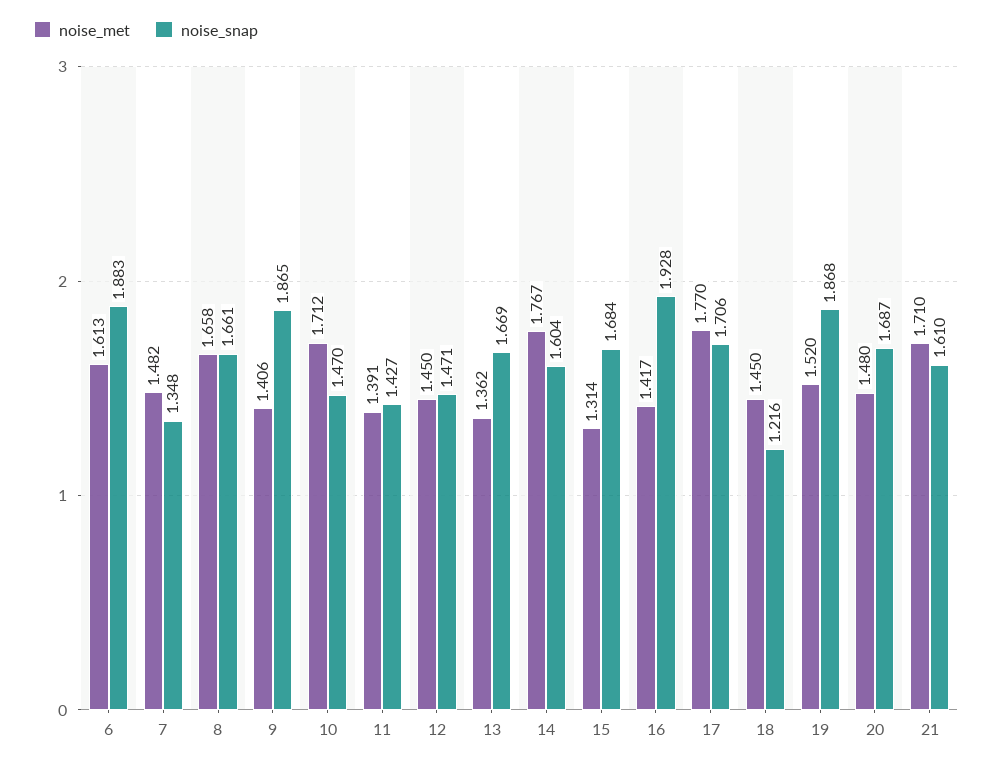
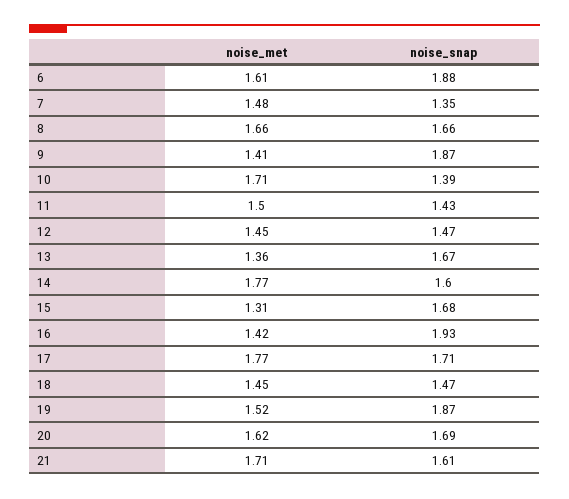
noise_snap, 10: 1.47 -> 1.39
noise_met, 11: 1.391 -> 1.5
noise_snap, 18: 1.216 -> 1.47
noise_met, 20: 1.48 -> 1.62

